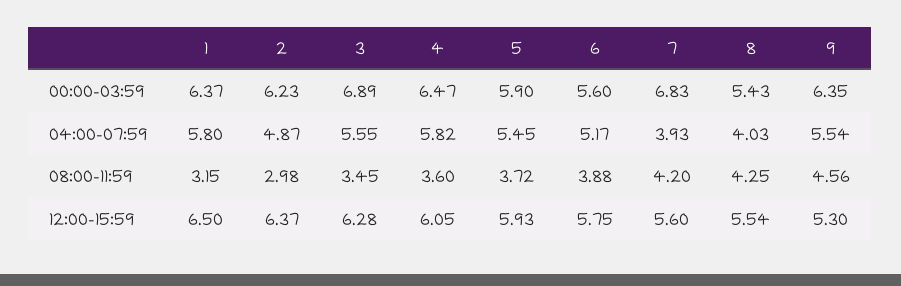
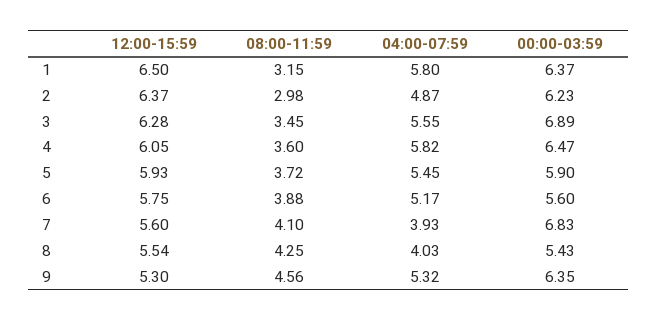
9, 04:00-07:59: 5.54 -> 5.32
7, 08:00-11:59: 4.2 -> 4.1

